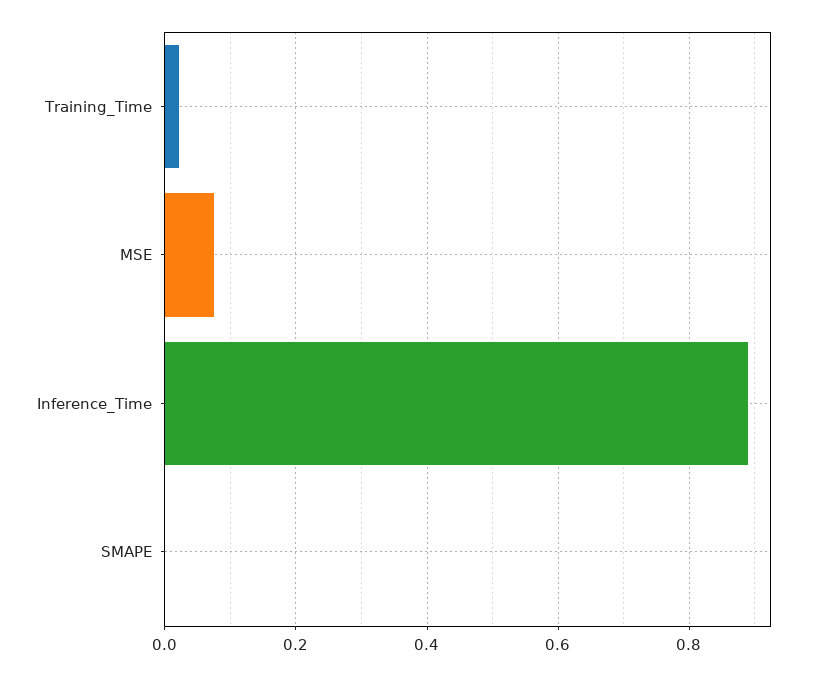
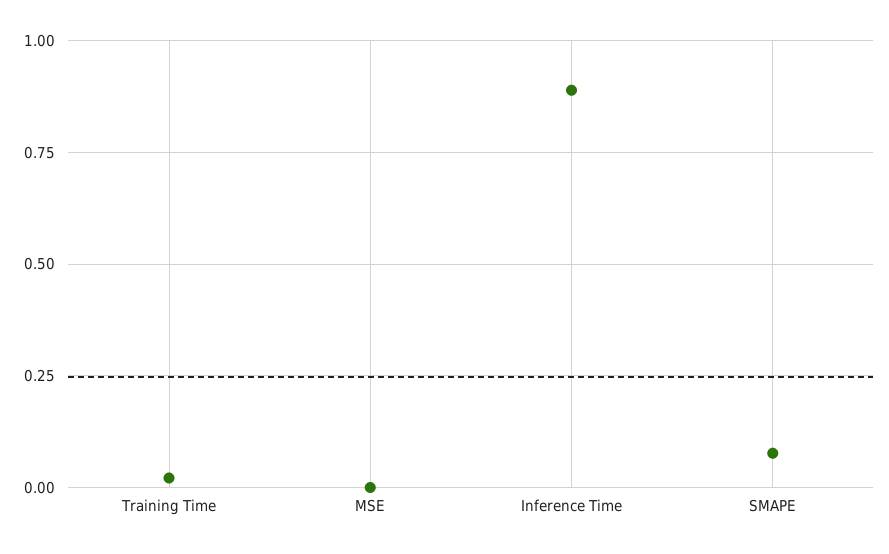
MSE: 0.08 -> 0
SMAPE: 0 -> 0.075

